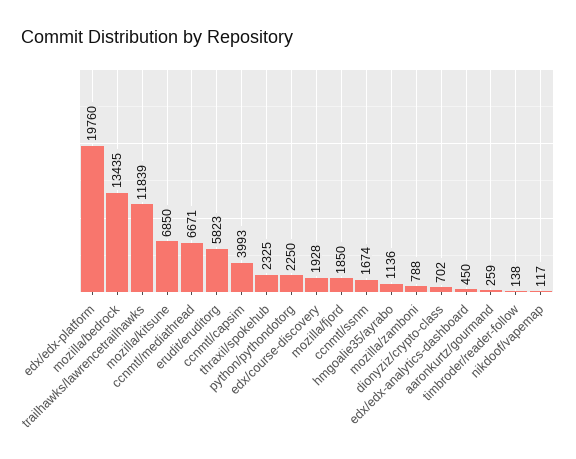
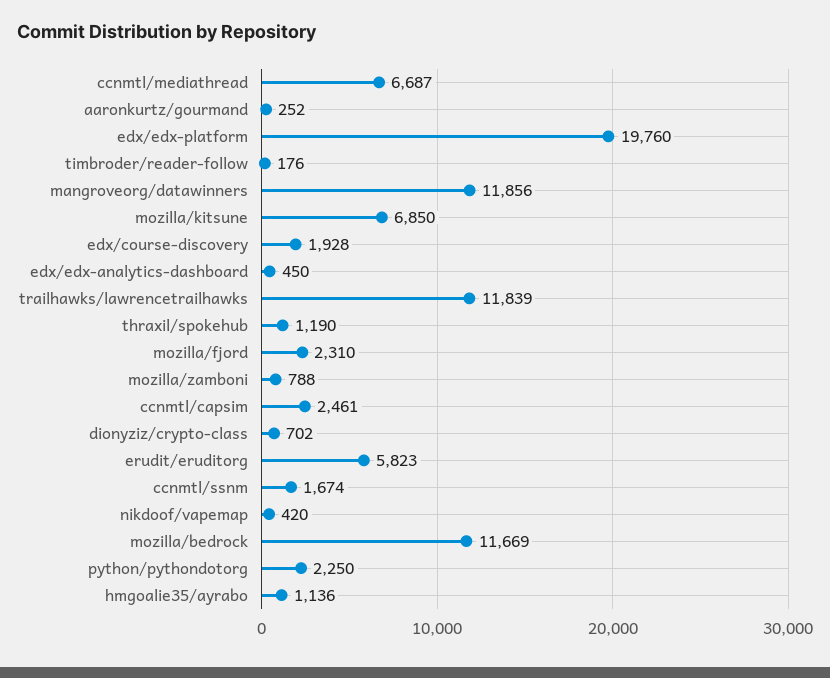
mozilla/bedrock: 13435 -> 11669
ccnmtl/mediathread: 6671 -> 6687
ccnmtl/capsim: 3993 -> 2461
thraxil/spokehub: 2325 -> 1190
mozilla/fjord: 1850 -> 2310
aaronkurtz/gourmand: 259 -> 252
timbroder/reader-follow: 138 -> 176
nikdoof/vapemap: 117 -> 420
mangroveorg/datawinners: none -> 11856

